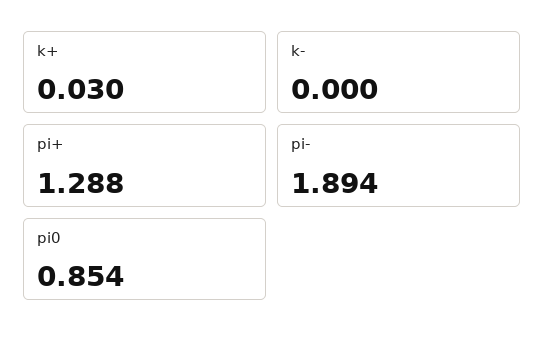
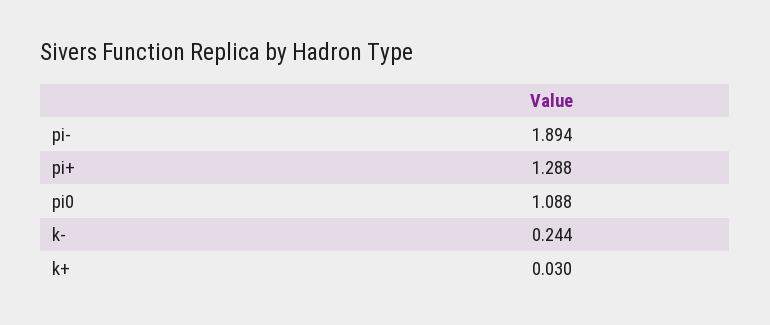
k-: 0 -> 0.244
pi0: 0.854 -> 1.088

